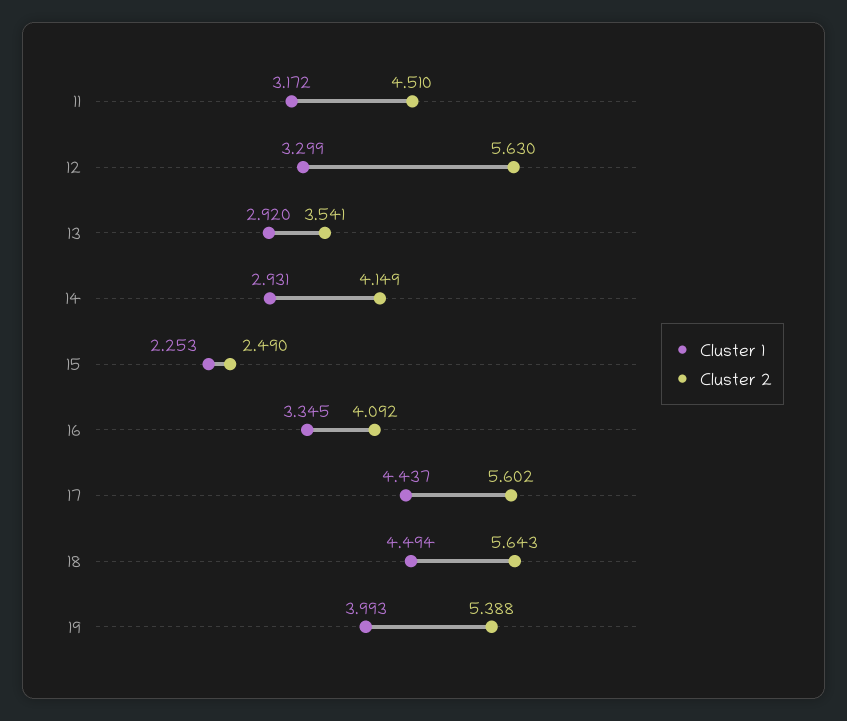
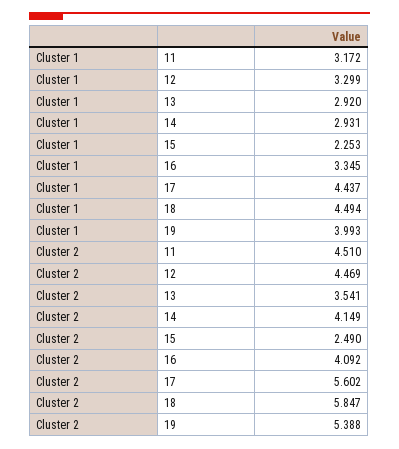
Cluster 2, 12: 5.63 -> 4.469
Cluster 2, 18: 5.643 -> 5.847

